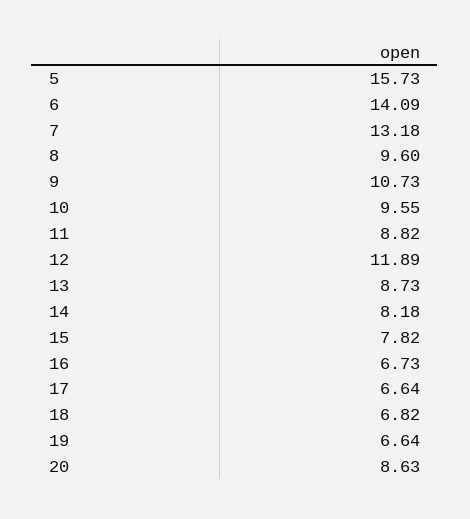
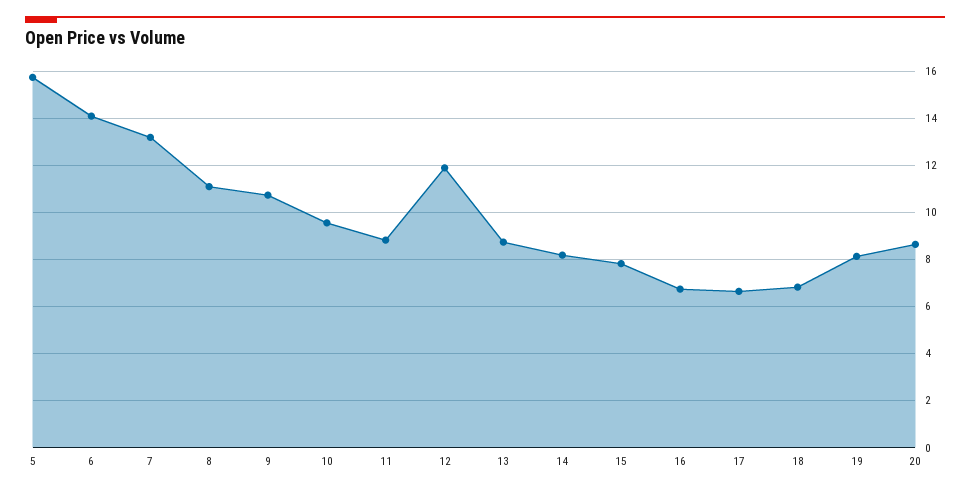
8: 9.6 -> 11
19: 6.64 -> 8

